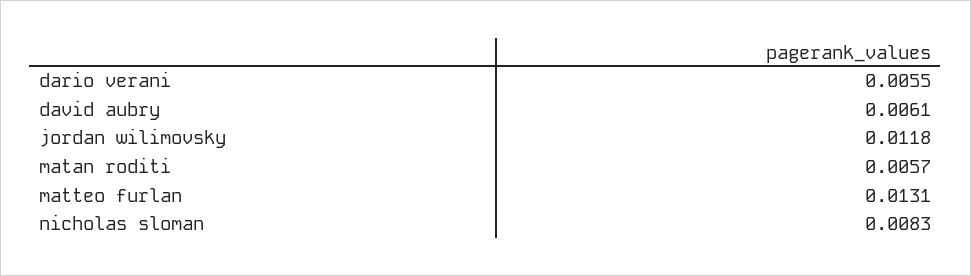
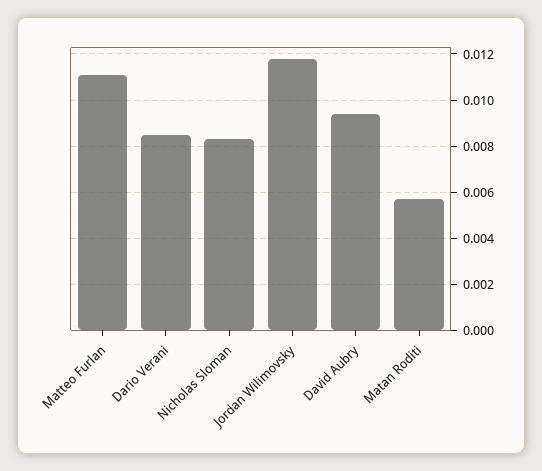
dario verani: 0.0055 -> 0.0085
david aubry: 0.0061 -> 0.0095
matteo furlan: 0.0131 -> 0.011

